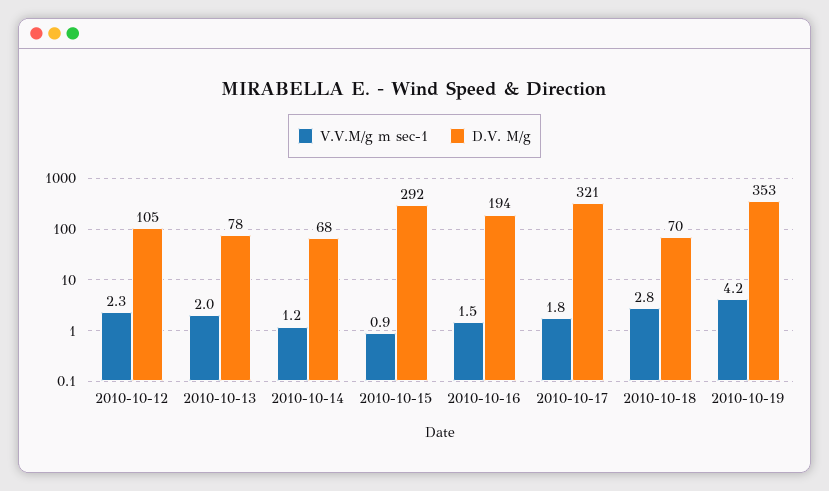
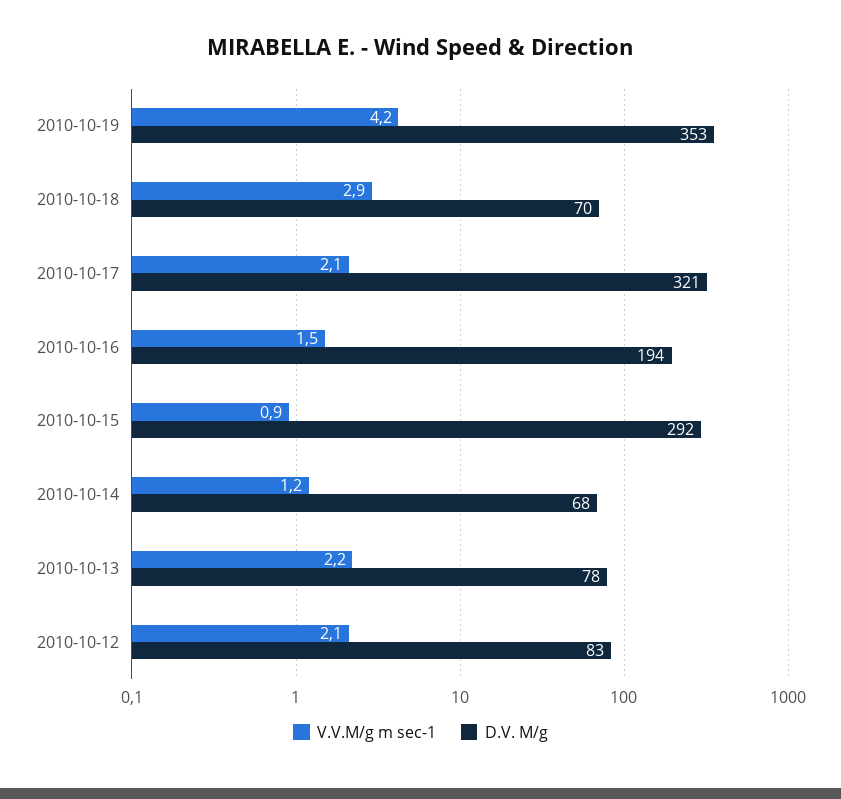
V.V.M/g m sec-1, 2010-10-12: 2.3 -> 2.1
D.V. M/g, 2010-10-12: 105 -> 83
V.V.M/g m sec-1, 2010-10-13: 2 -> 2.2
V.V.M/g m sec-1, 2010-10-17: 1.8 -> 2.1
V.V.M/g m sec-1, 2010-10-18: 2.8 -> 2.9

